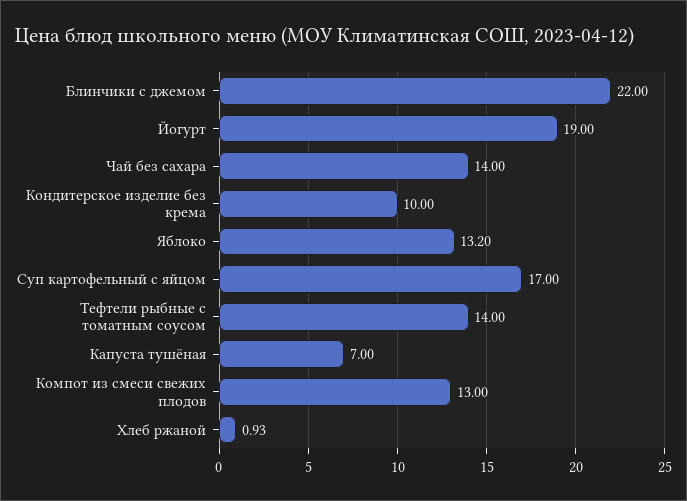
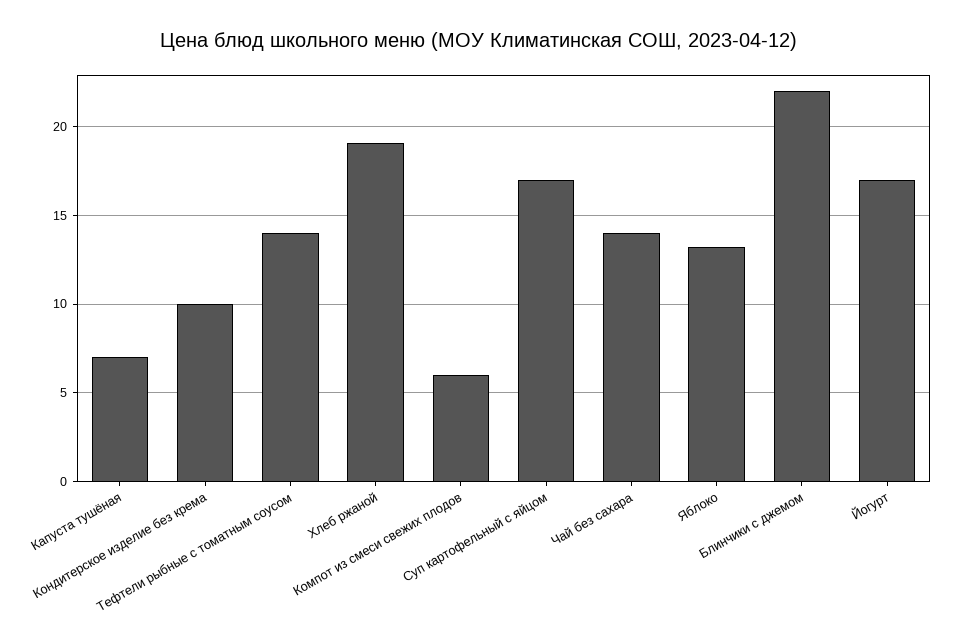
Йогурт: 19 -> 17
Компот из смеси свежих плодов: 13 -> 6
Хлеб ржаной: 0.93 -> 19

